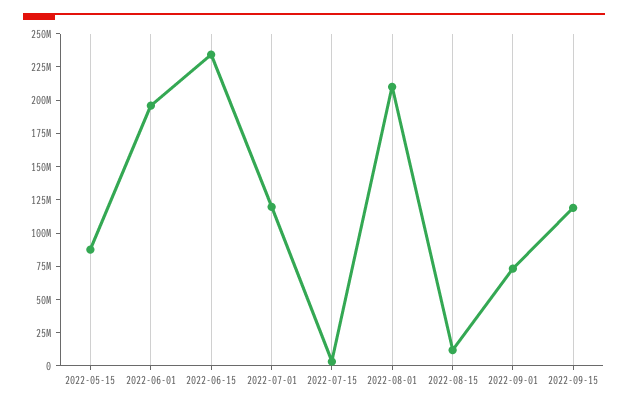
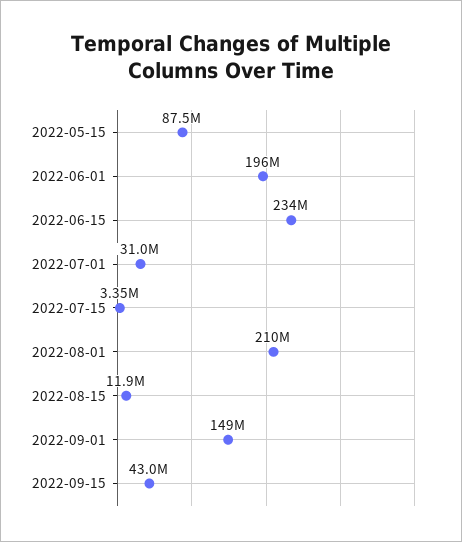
2022-07-01: 125000000 -> 31000000
2022-09-01: 75000000 -> 149000000
2022-09-15: 125000000 -> 43000000

